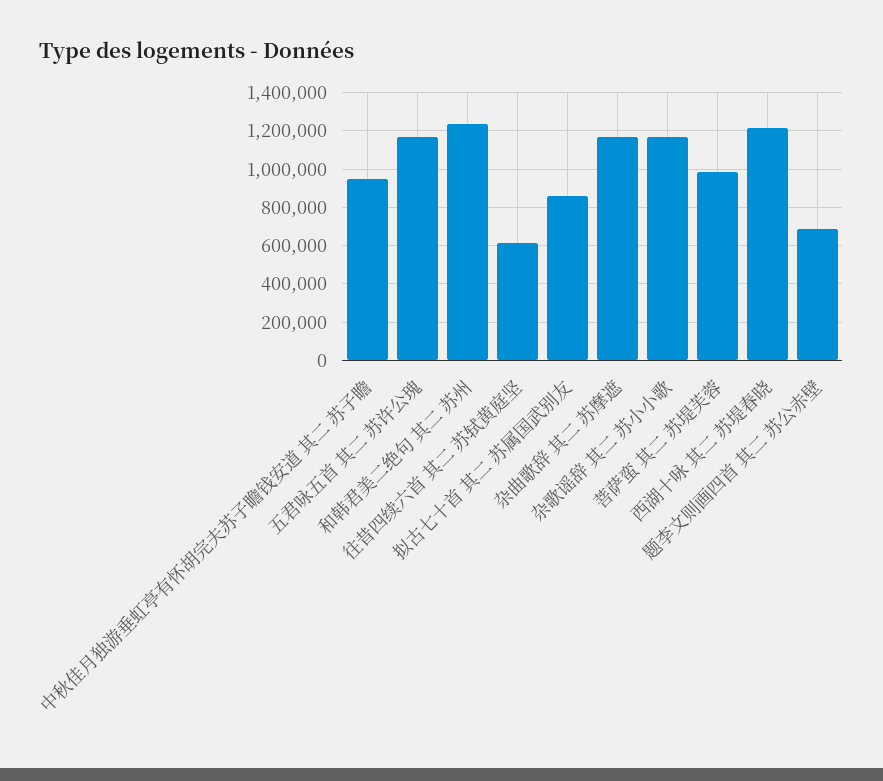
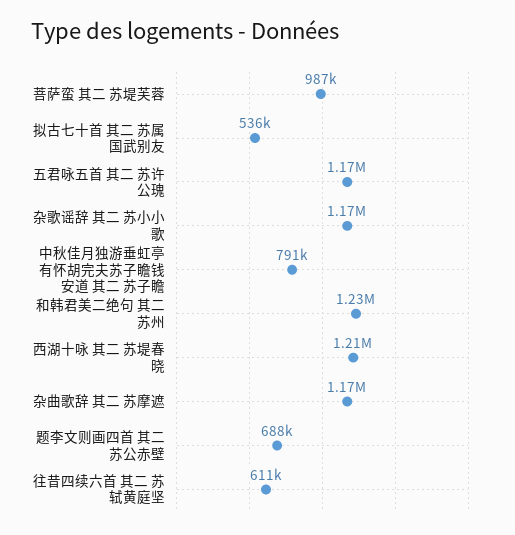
中秋佳月独游垂虹亭有怀胡完夫苏子瞻钱安道 其二 苏子瞻: 950000 -> 791000
拟古七十首 其二 苏属国武别友: 850000 -> 536000

